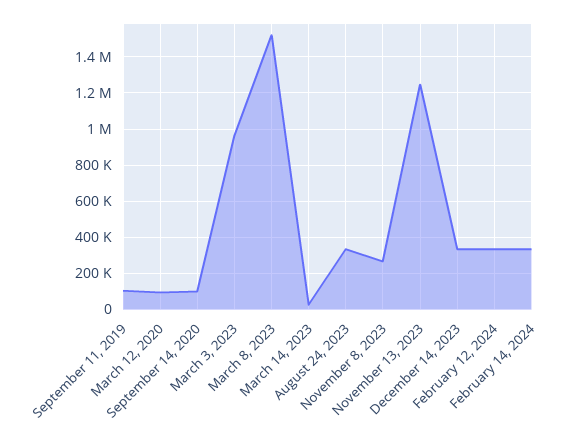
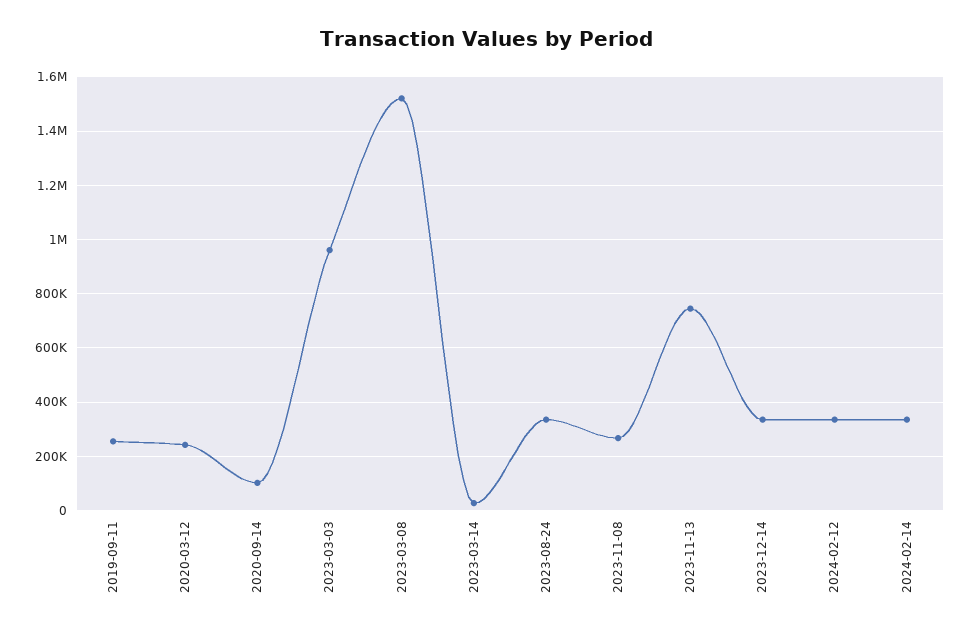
September 11, 2019: 100000 -> 250000
March 12, 2020: 100000 -> 250000
November 13, 2023: 1250000 -> 750000

